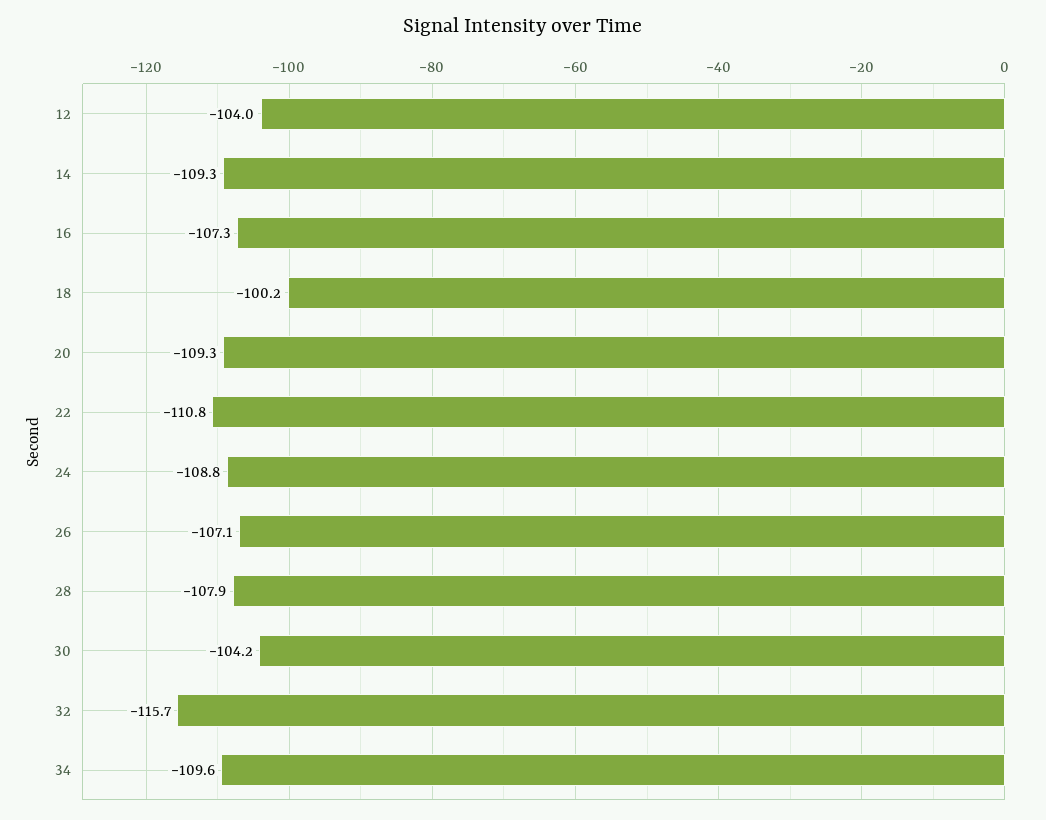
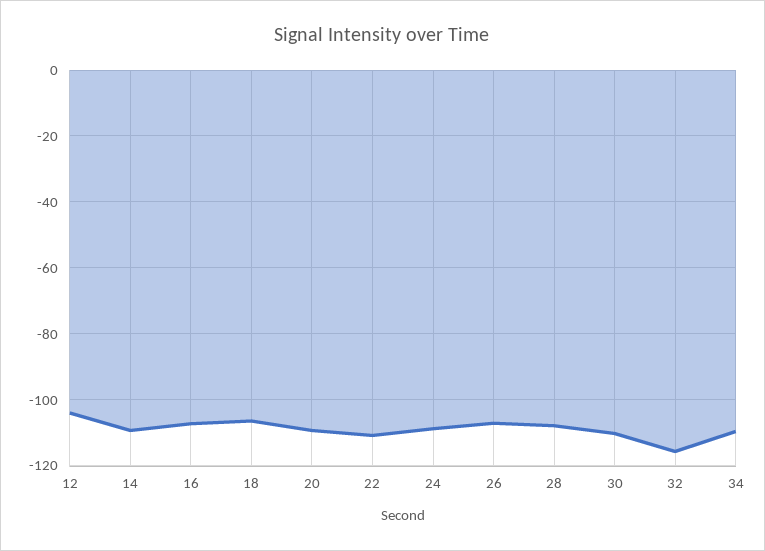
18: -100.2 -> -106
30: -104.2 -> -110

